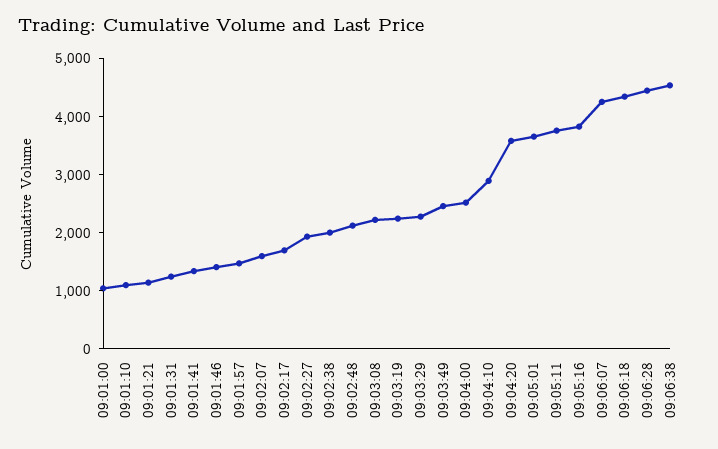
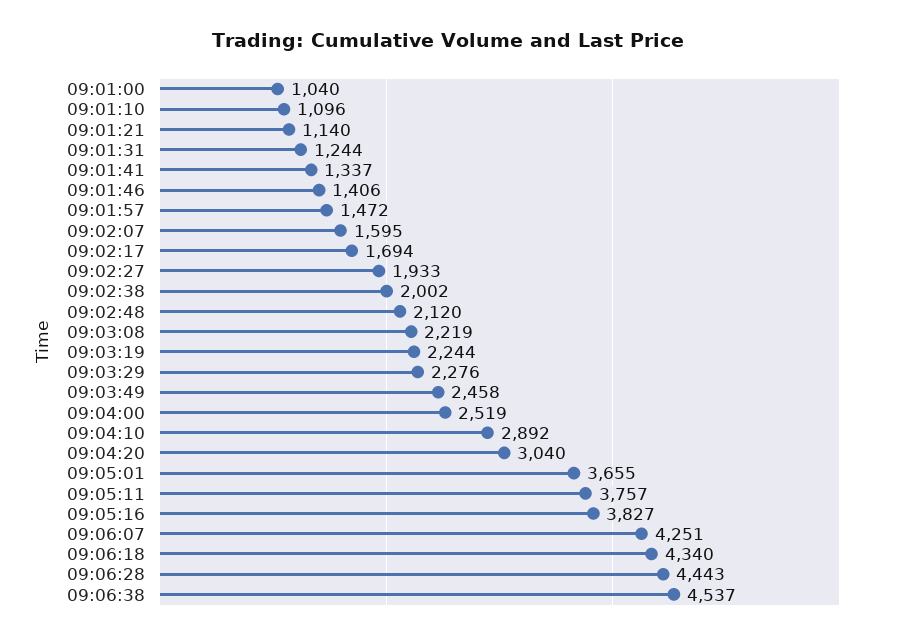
09:04:20: 3600 -> 3040

